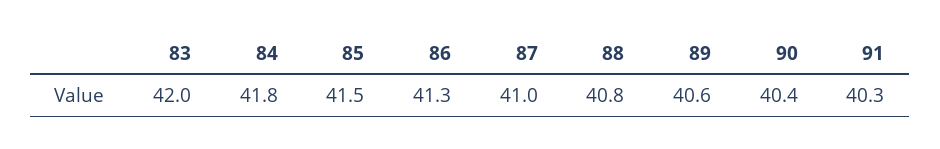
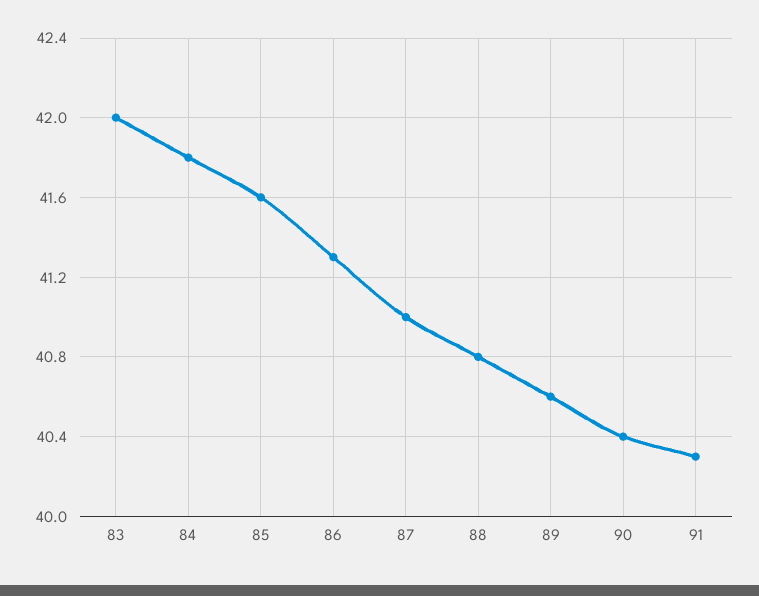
85: 41.5 -> 41.6

